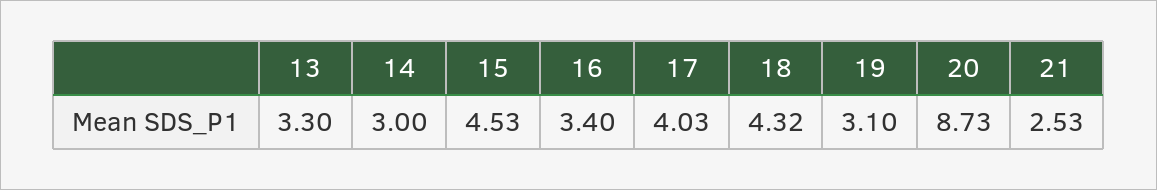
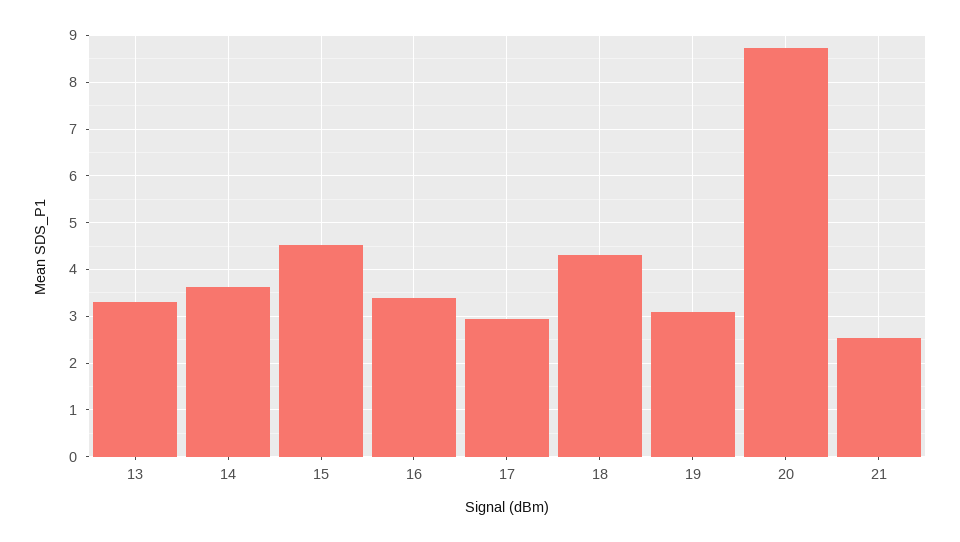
14: 3 -> 3.6
17: 4.03 -> 3

